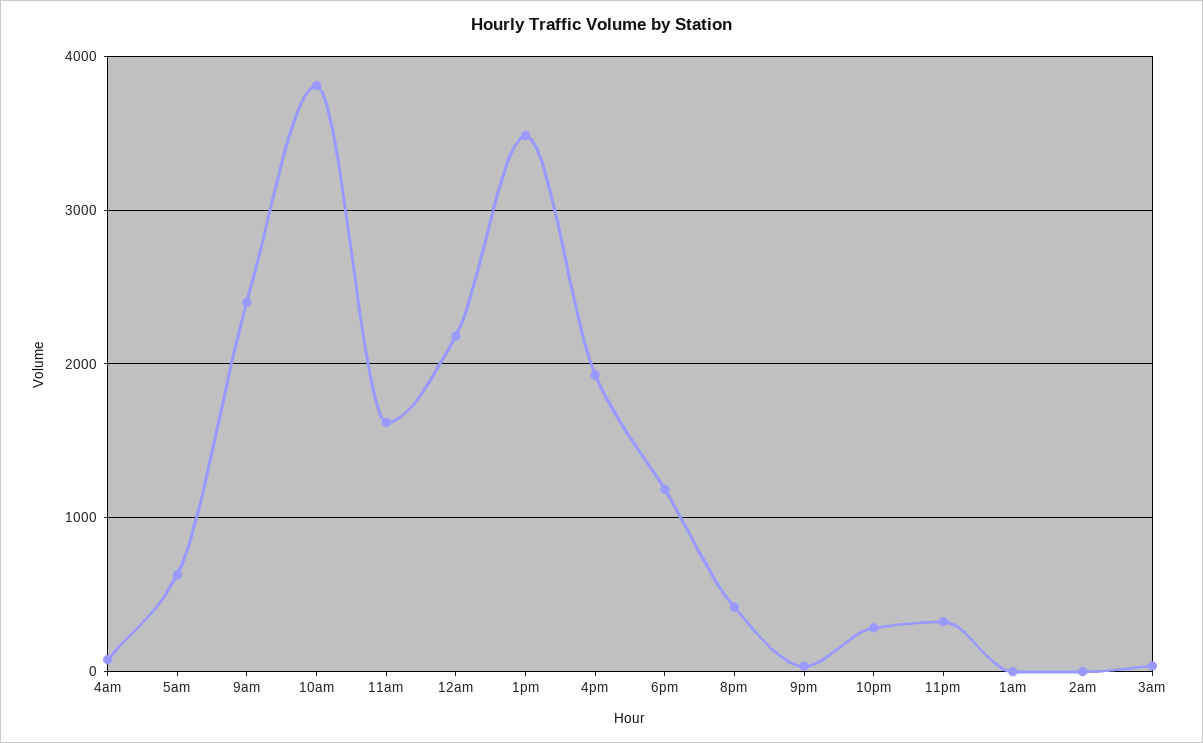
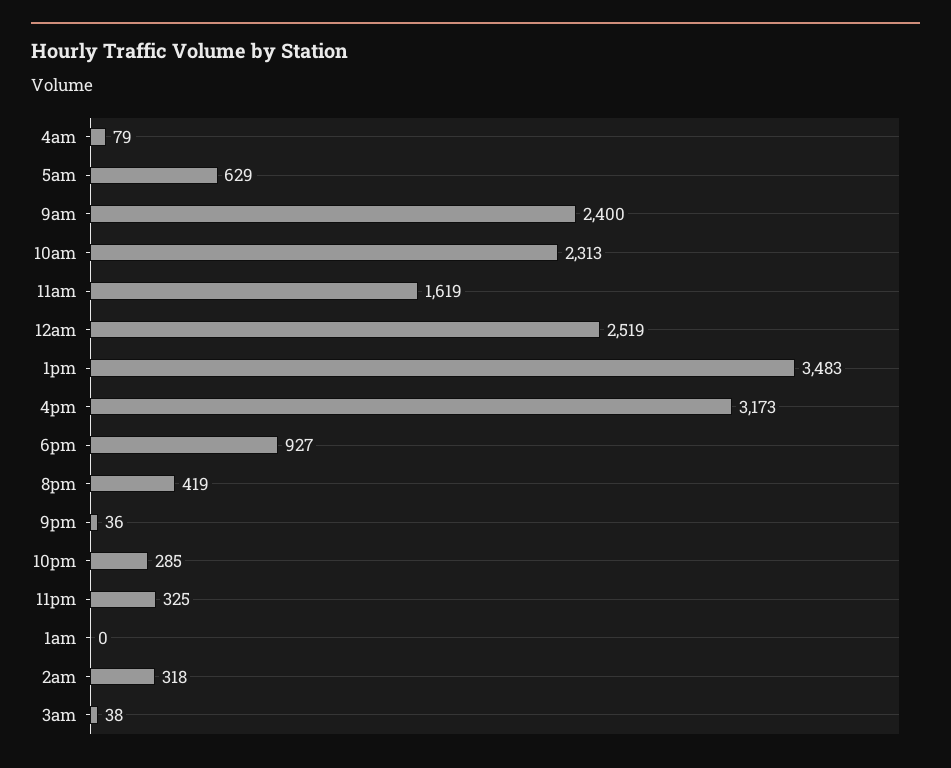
10am: 3800 -> 2313
12am: 2200 -> 2519
4pm: 1900 -> 3173
6pm: 1200 -> 927
2am: 0 -> 318

